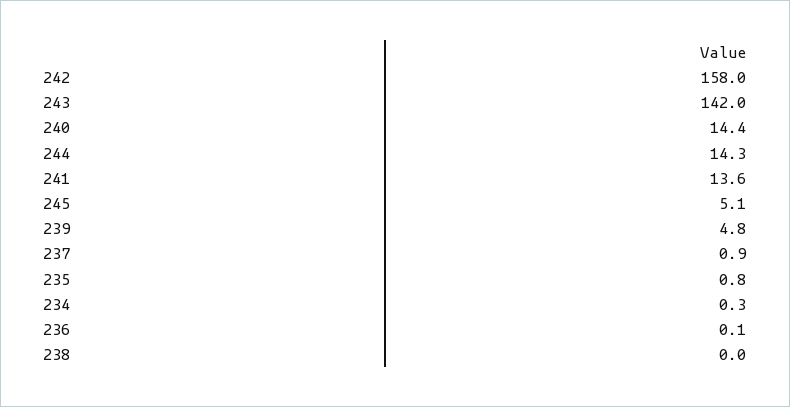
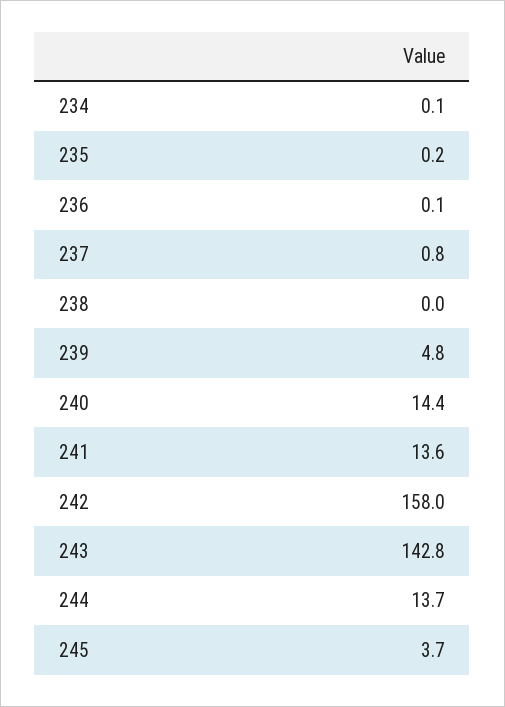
243: 142 -> 142.8
244: 14.3 -> 13.7
245: 5.1 -> 3.7
237: 0.9 -> 0.8
235: 0.8 -> 0.2
234: 0.3 -> 0.1

